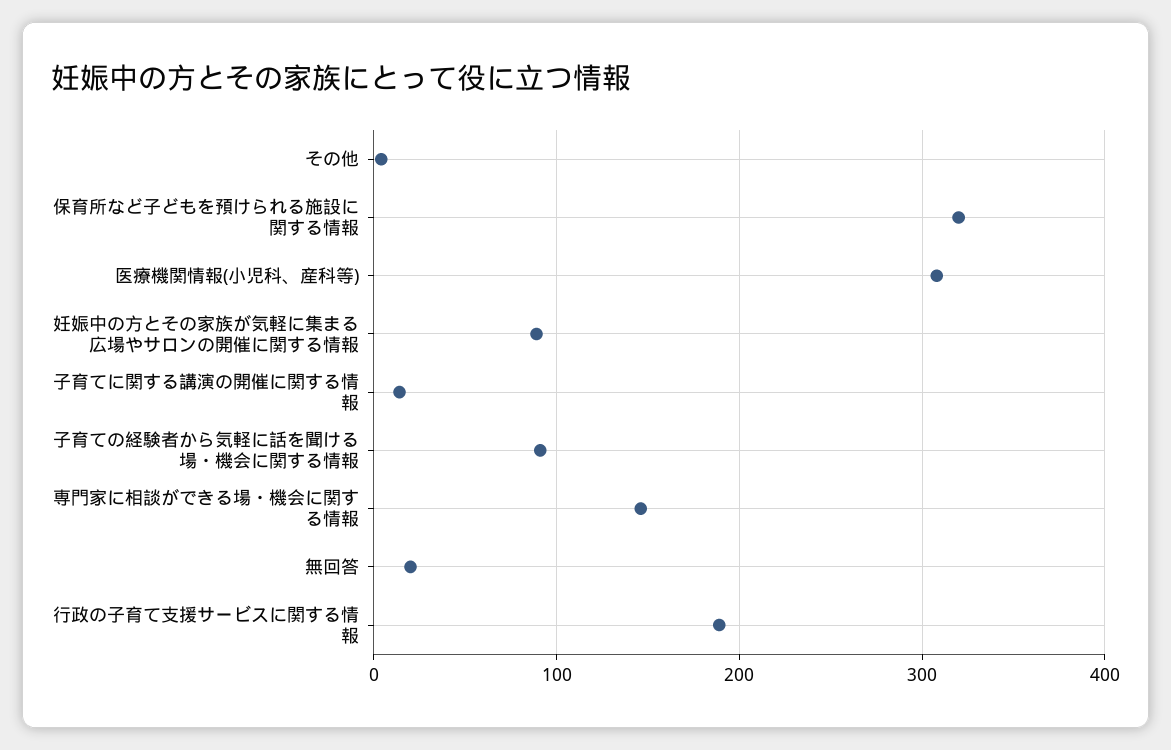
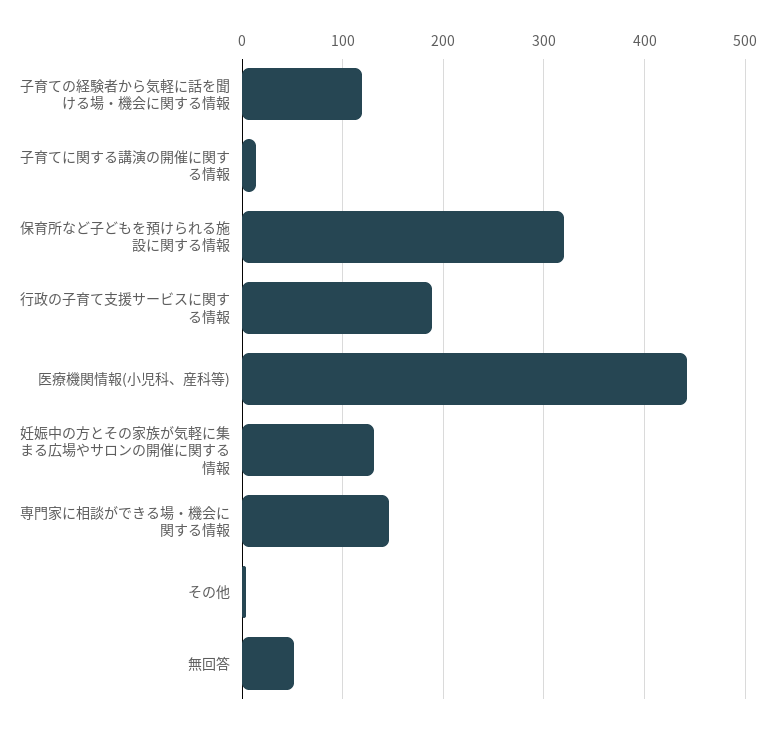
医療機関情報(小児科、産科等): 310 -> 440
妊娠中の方とその家族が気軽に集まる広場やサロンの開催に関する情報: 90 -> 130
子育ての経験者から気軽に話を聞ける場・機会に関する情報: 90 -> 120
無回答: 20 -> 50

